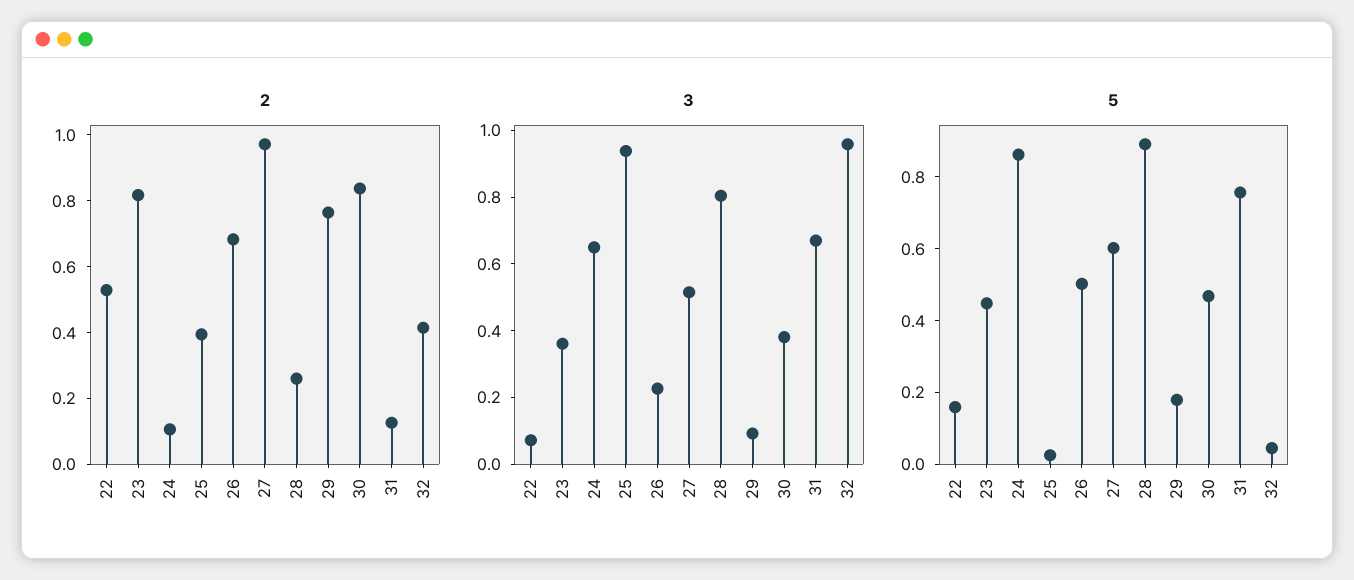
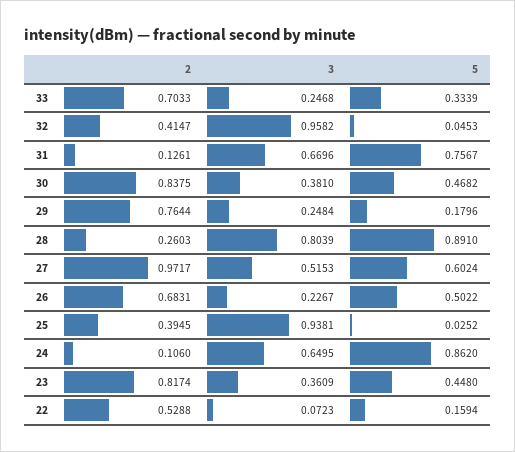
3, 29: 0.1 -> 0.2484
2, 33: none -> 0.7033
3, 33: none -> 0.2468
5, 33: none -> 0.3339

